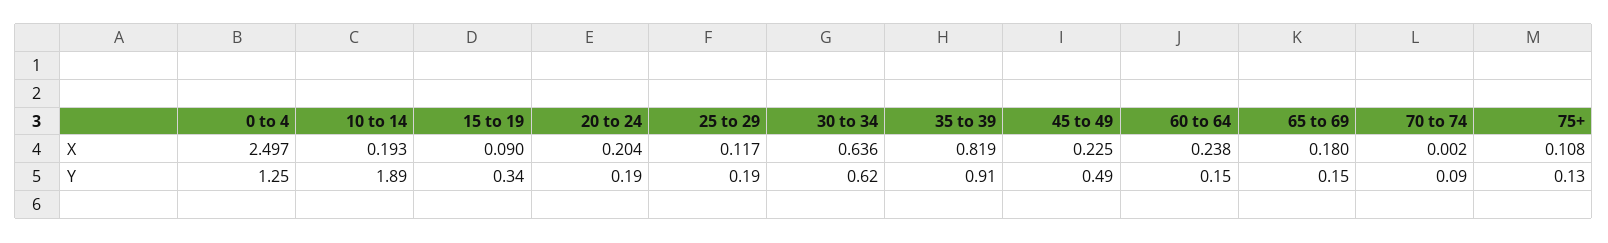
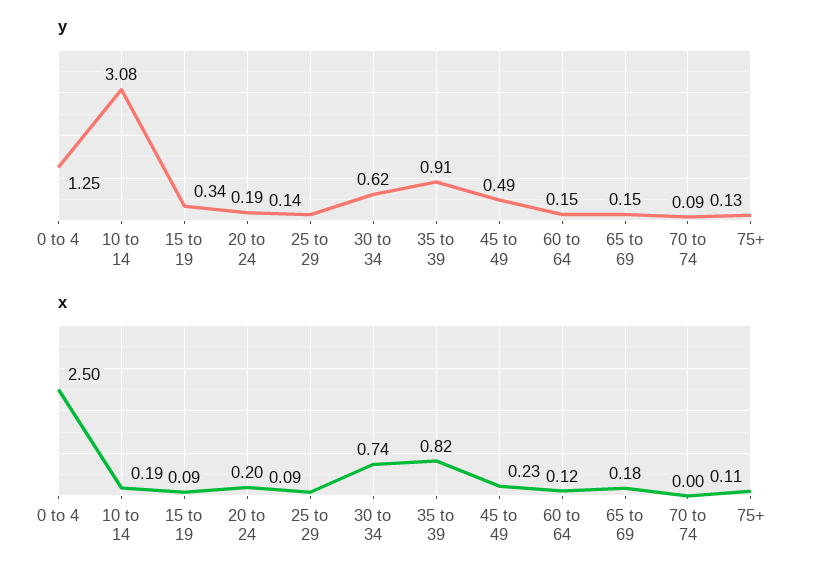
X, 25 to 29: 0.117 -> 0.09
X, 30 to 34: 0.636 -> 0.74
X, 60 to 64: 0.238 -> 0.12
Y, 10 to 14: 1.89 -> 3.08
Y, 25 to 29: 0.19 -> 0.14

